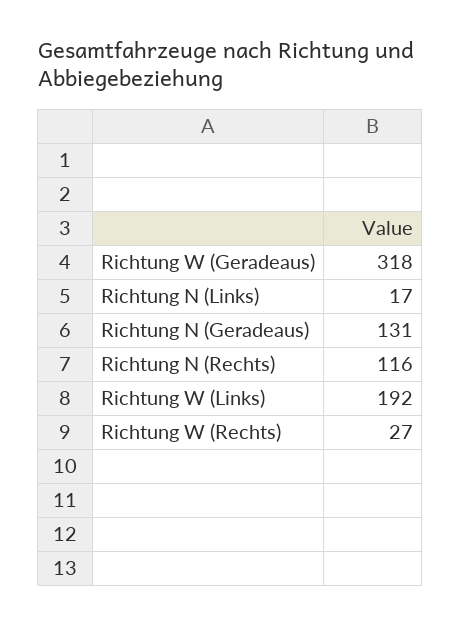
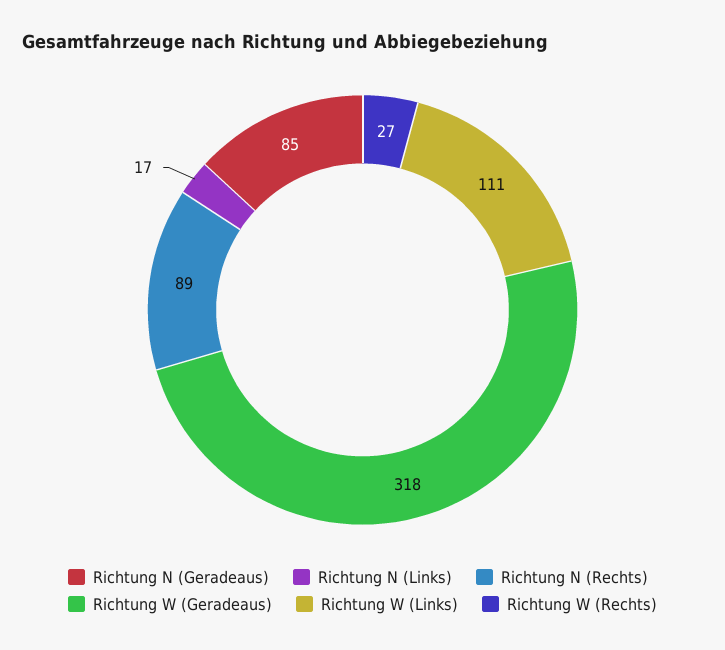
Richtung N (Geradeaus): 131 -> 85
Richtung N (Rechts): 116 -> 89
Richtung W (Links): 192 -> 111

